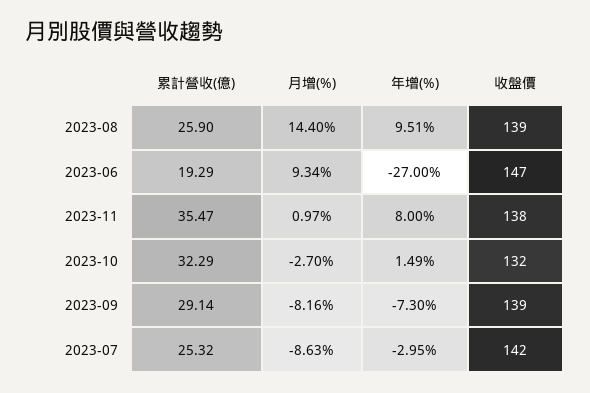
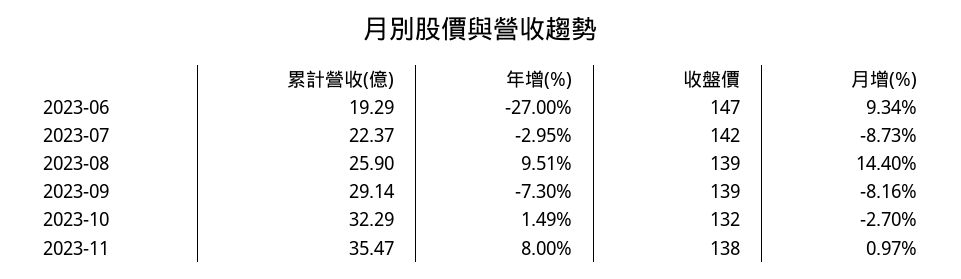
累計營收(億), 2023-07: 25.32 -> 22.37
月增(%), 2023-07: -8.63 -> -8.73

